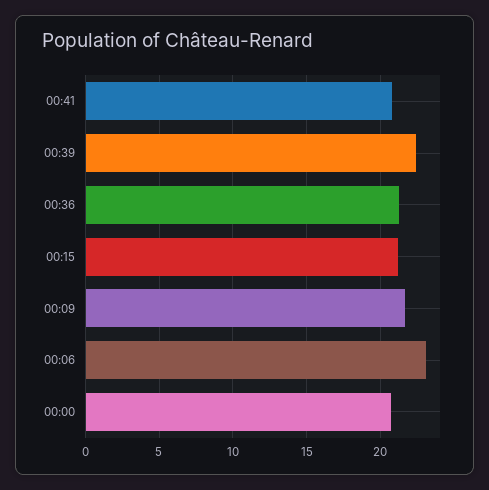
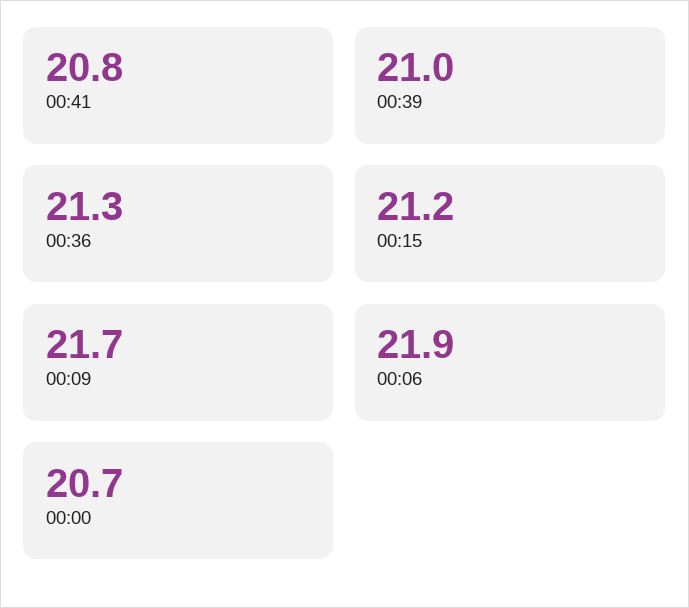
00:39: 22.5 -> 21
00:06: 23 -> 21.9

